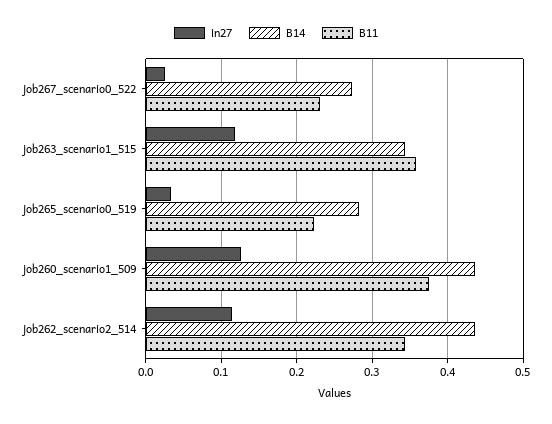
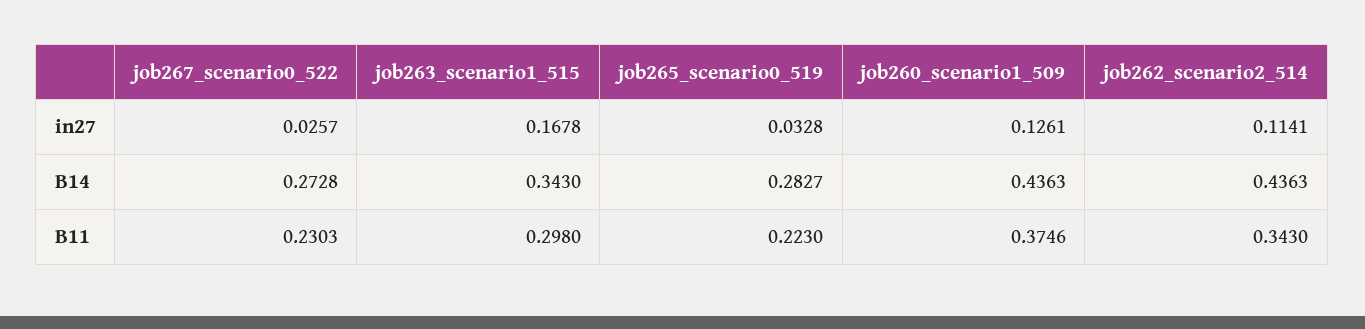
in27, job263_scenario1_515: 0.12 -> 0.1678
B11, job263_scenario1_515: 0.36 -> 0.298

